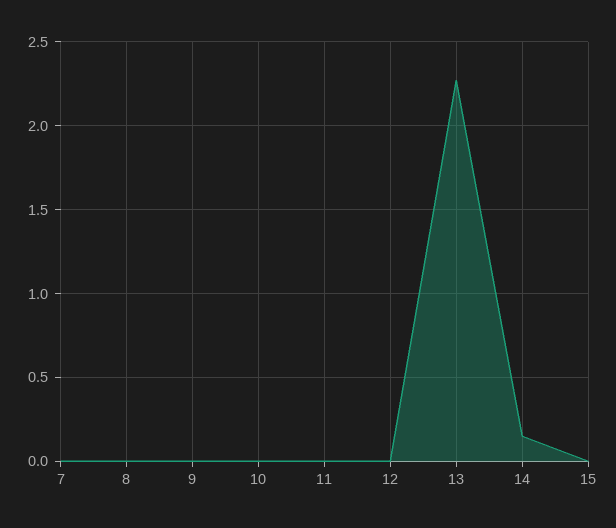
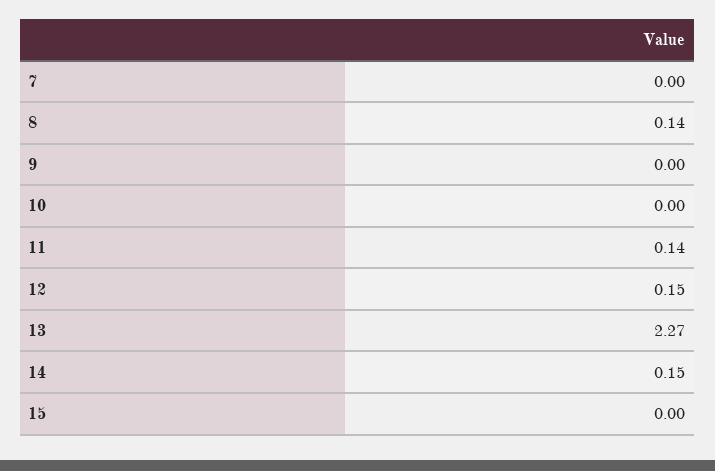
8: 0 -> 0.14
11: 0 -> 0.14
12: 0 -> 0.15

